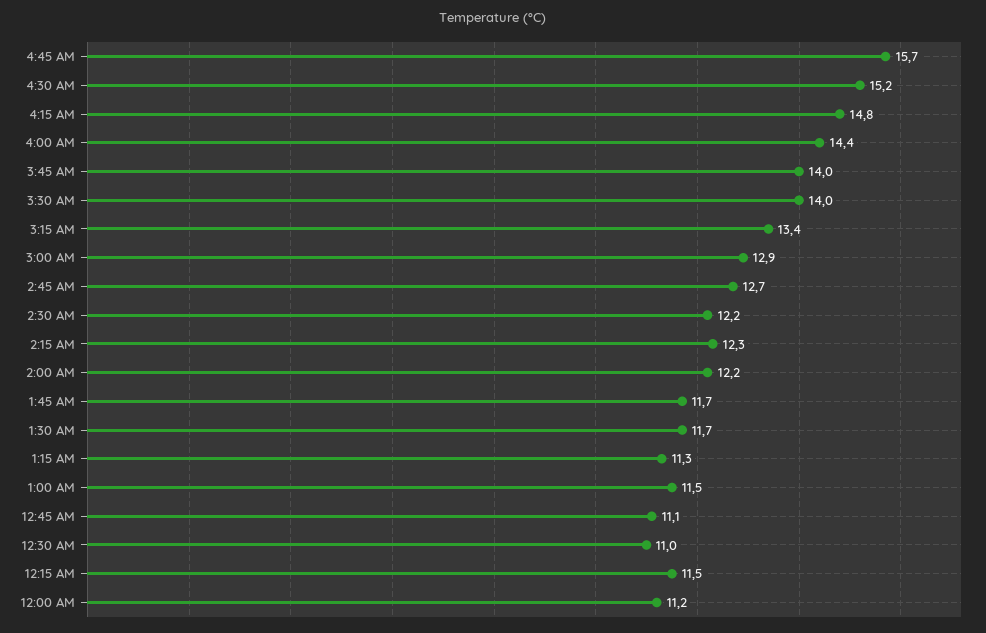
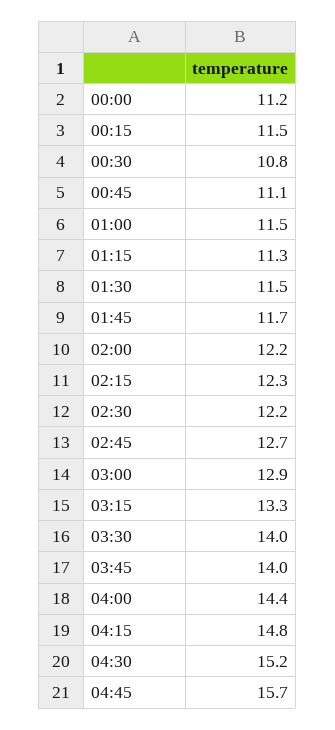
3:15 AM: 13.4 -> 13.3
1:30 AM: 11.7 -> 11.5
12:30 AM: 11 -> 10.8

